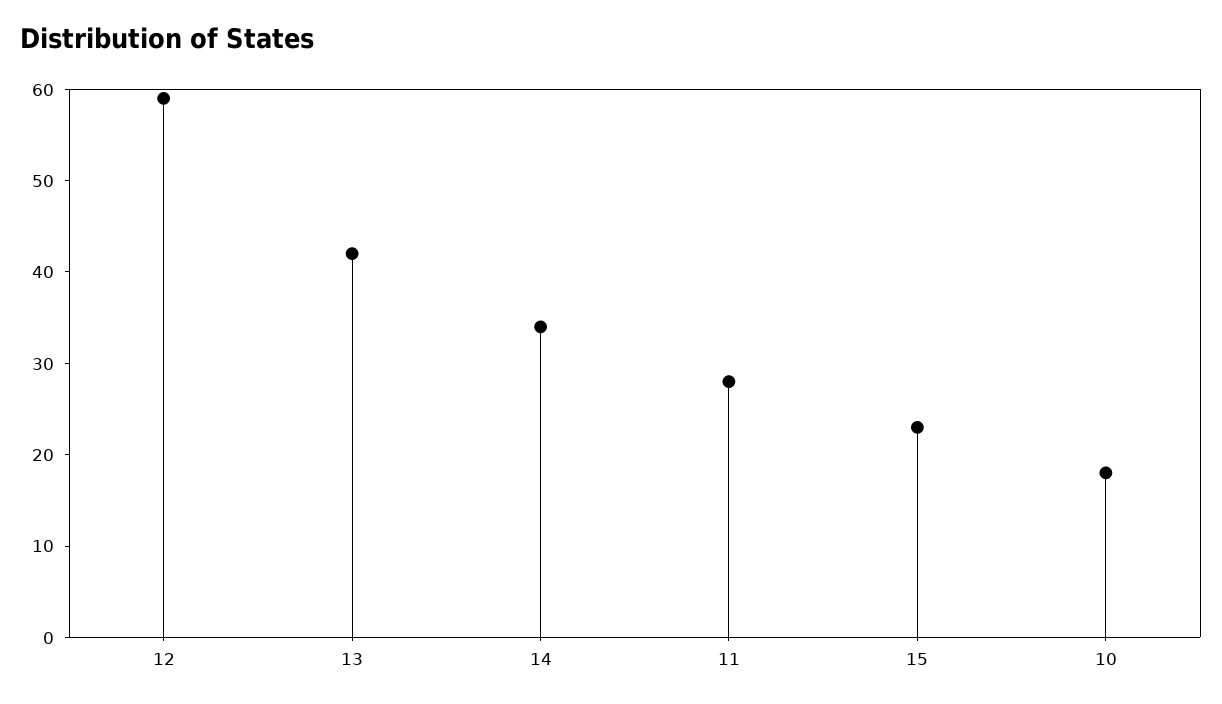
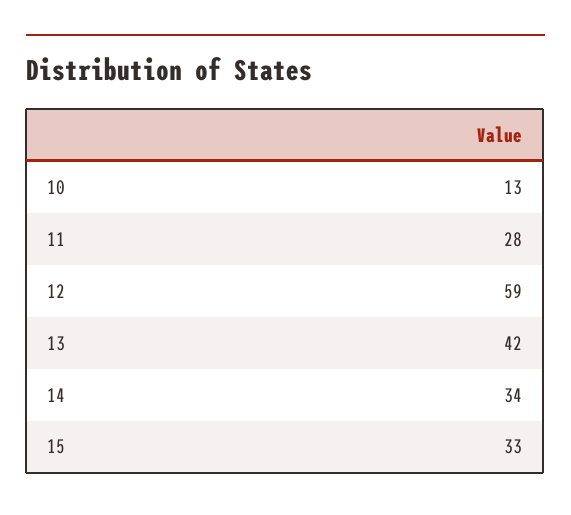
15: 23 -> 33
10: 18 -> 13

